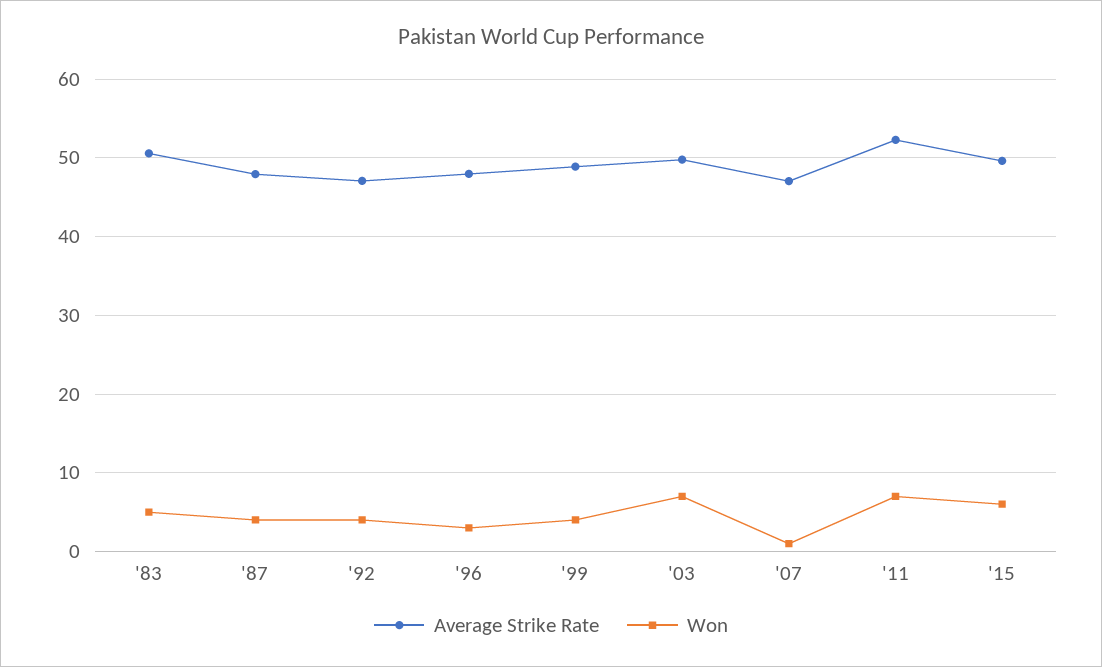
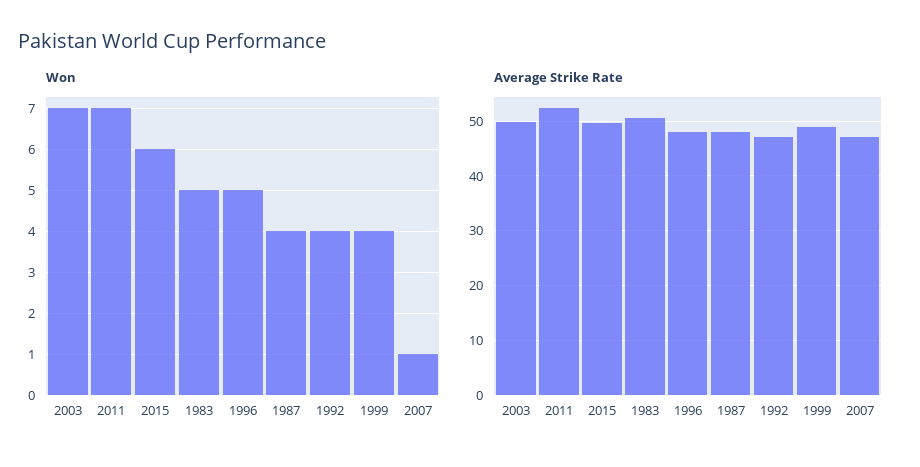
Won, '96: 3 -> 5

